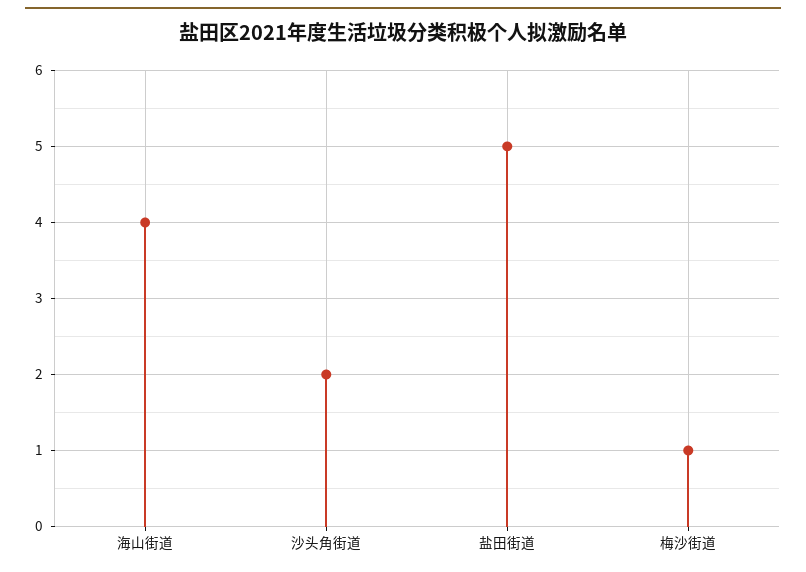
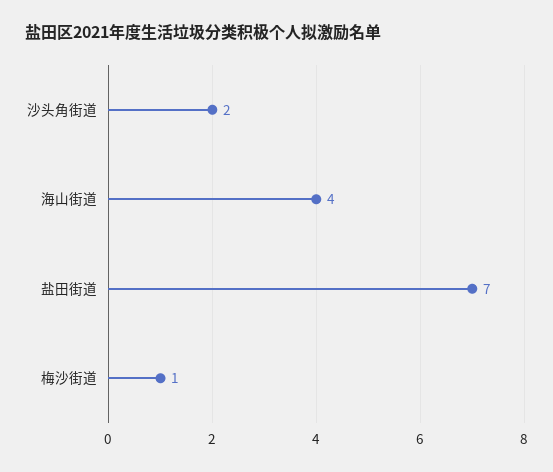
盐田街道: 5 -> 7

